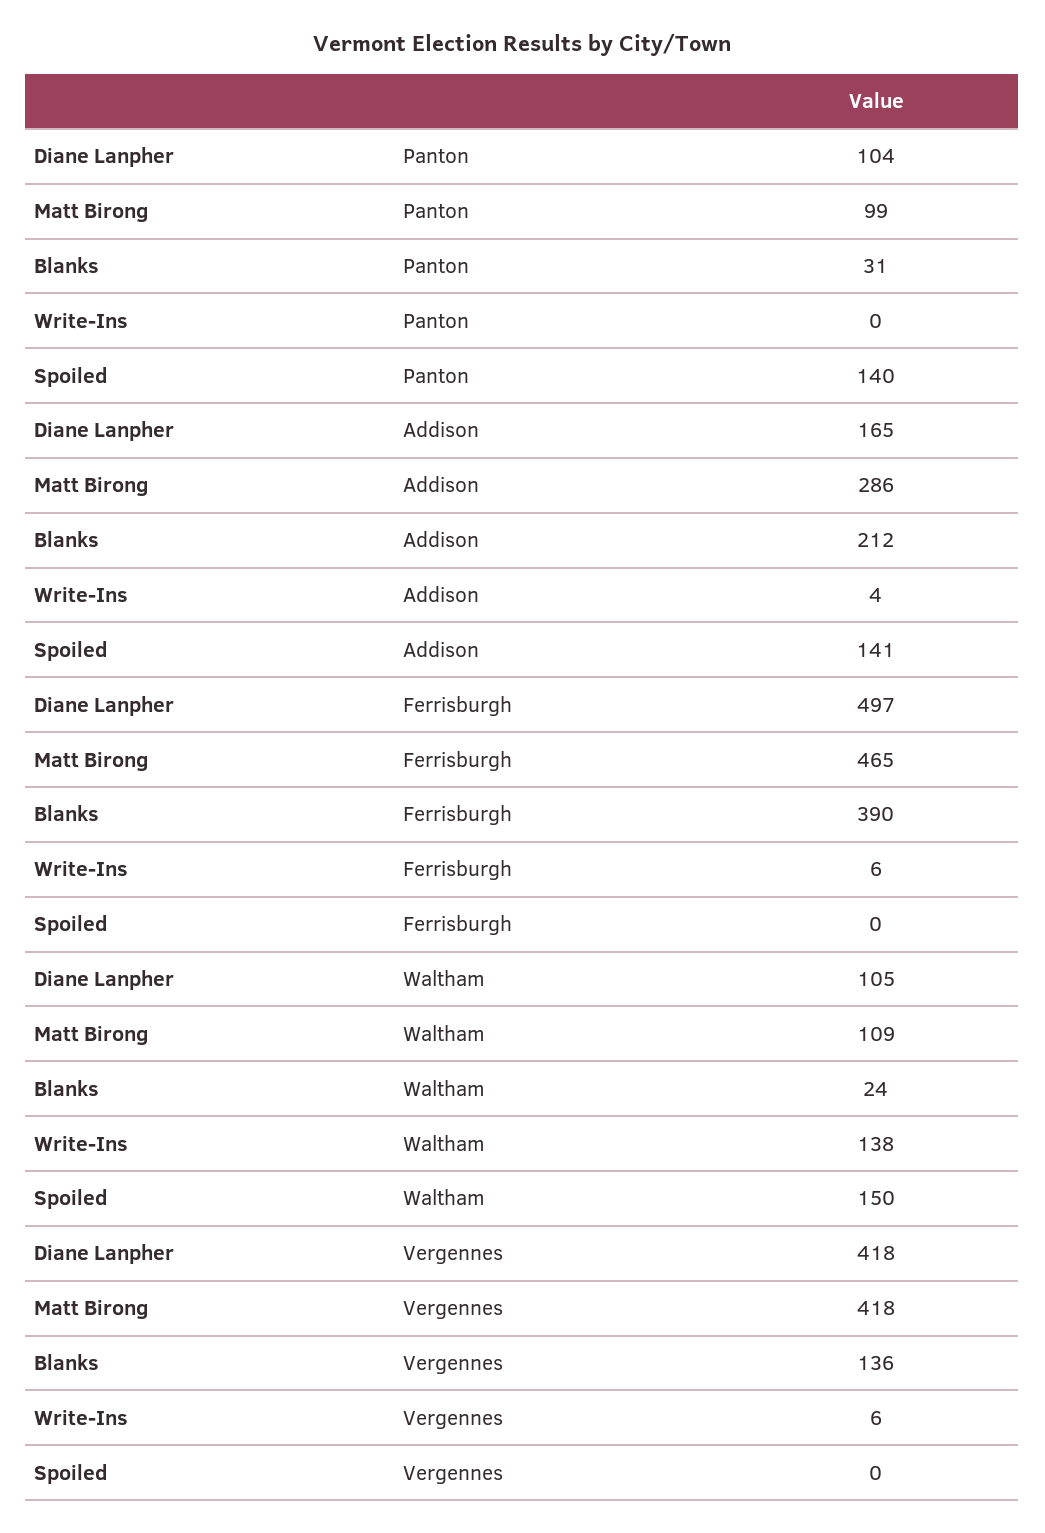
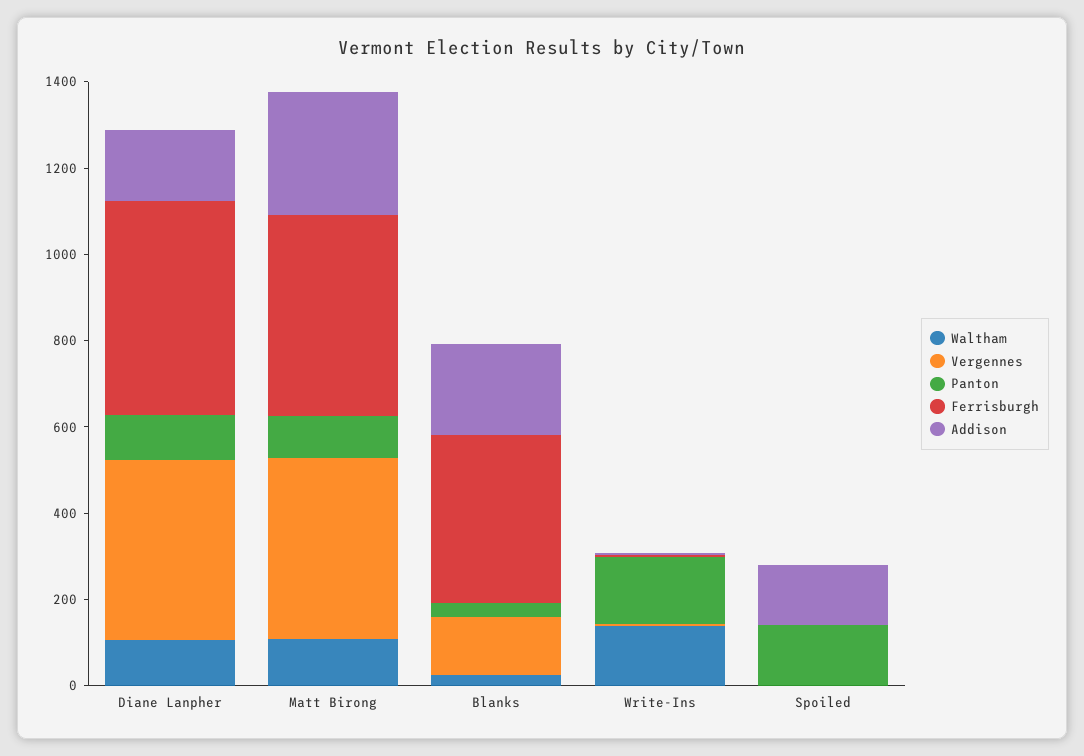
Panton, Write-Ins: 0 -> 150
Waltham, Spoiled: 150 -> 0

